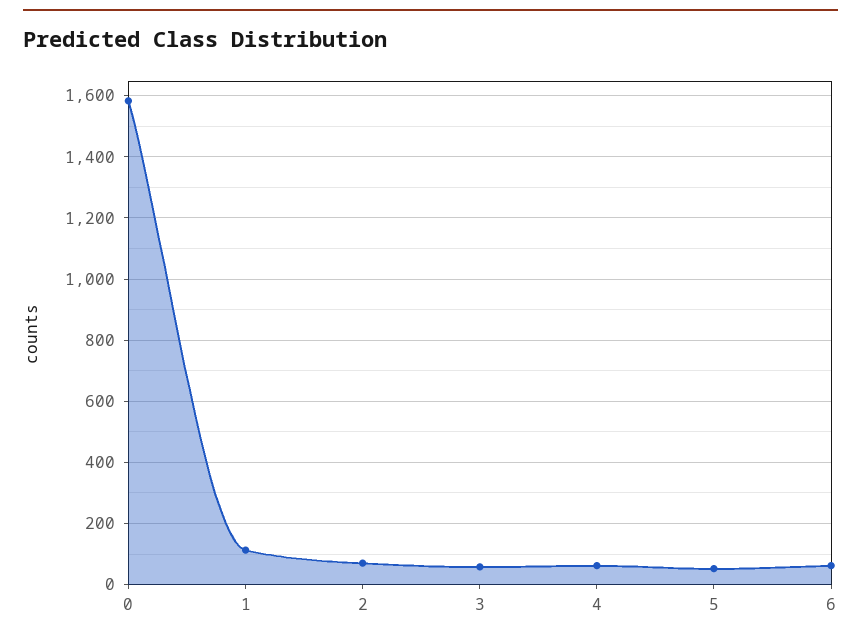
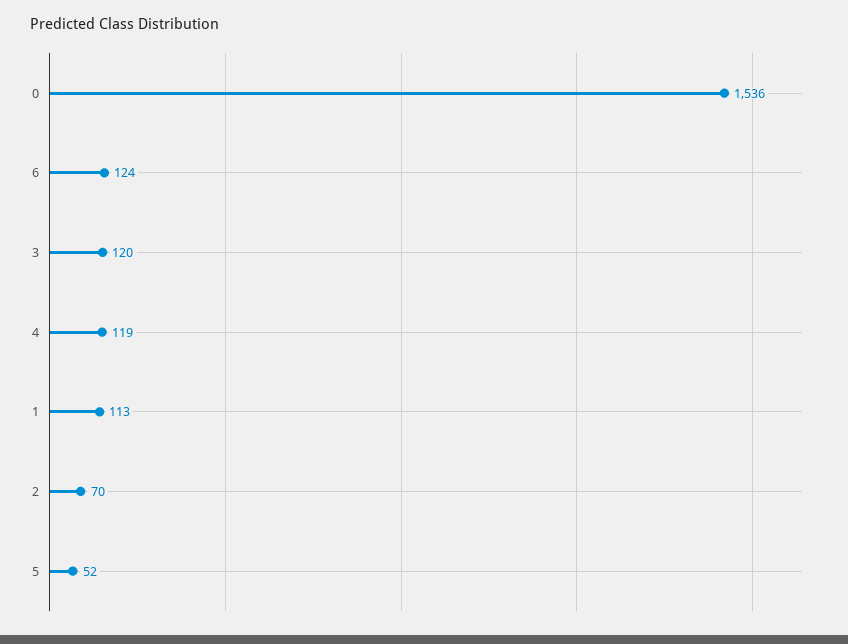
0: 1580 -> 1536
3: 60 -> 120
4: 60 -> 119
6: 60 -> 124

